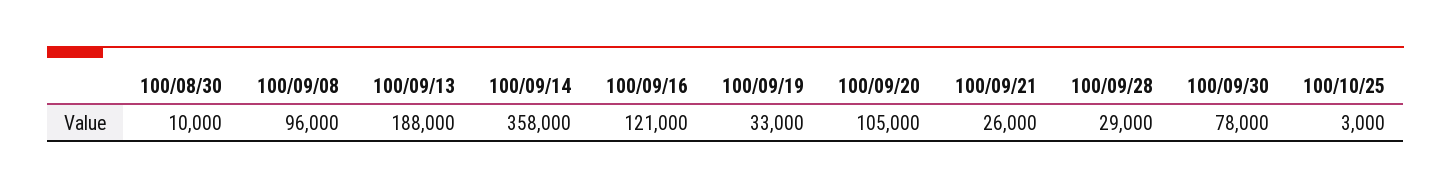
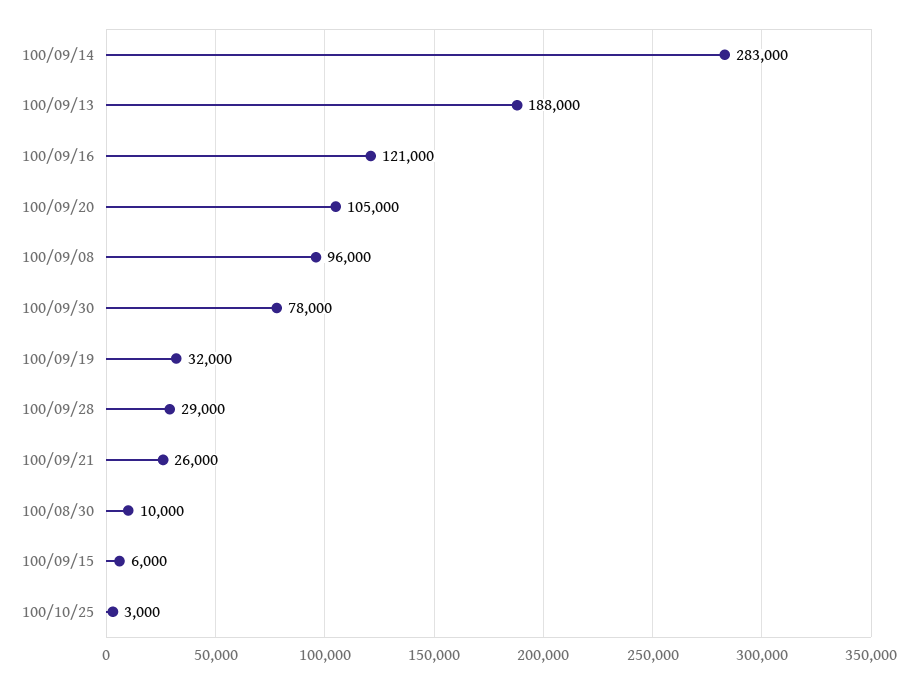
100/09/14: 358000 -> 283000
100/09/19: 33000 -> 32000
100/09/15: none -> 6000

